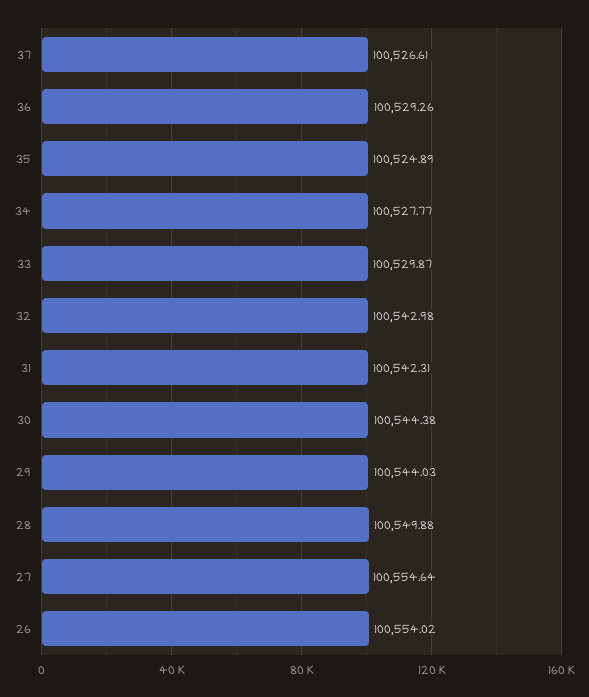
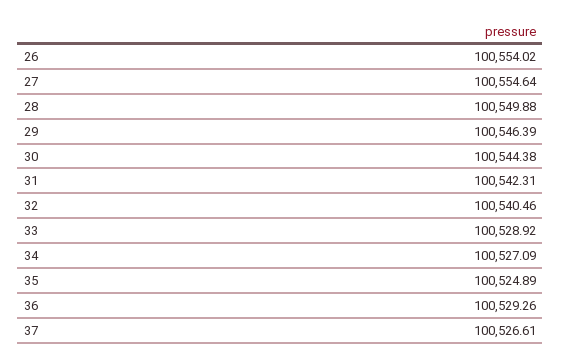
34: 100527.77 -> 100527.09
33: 100529.87 -> 100528.92
32: 100542.98 -> 100540.46
29: 100544.03 -> 100546.39

